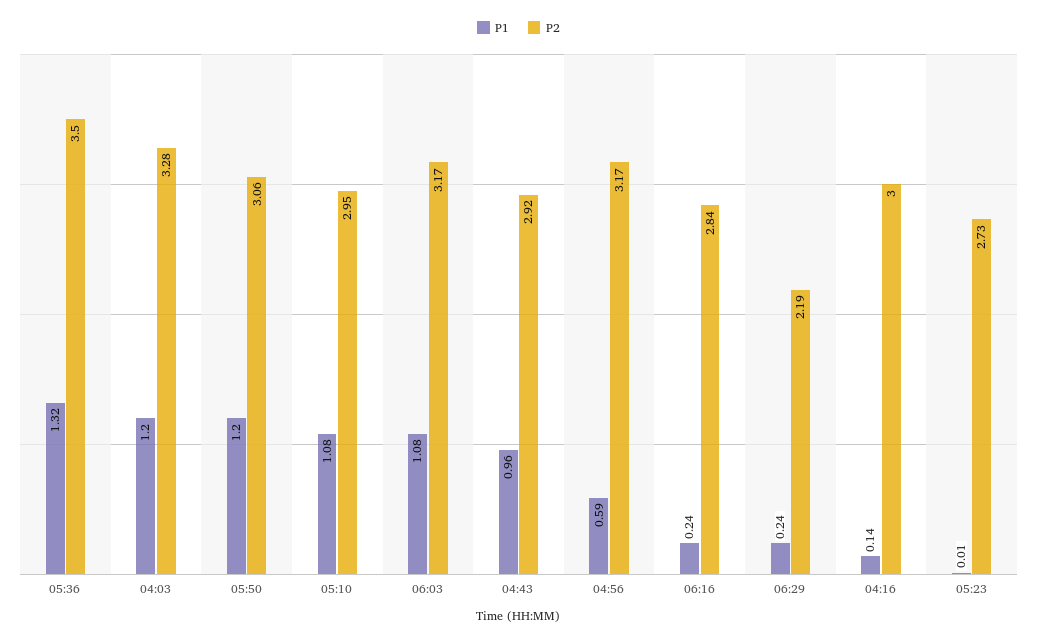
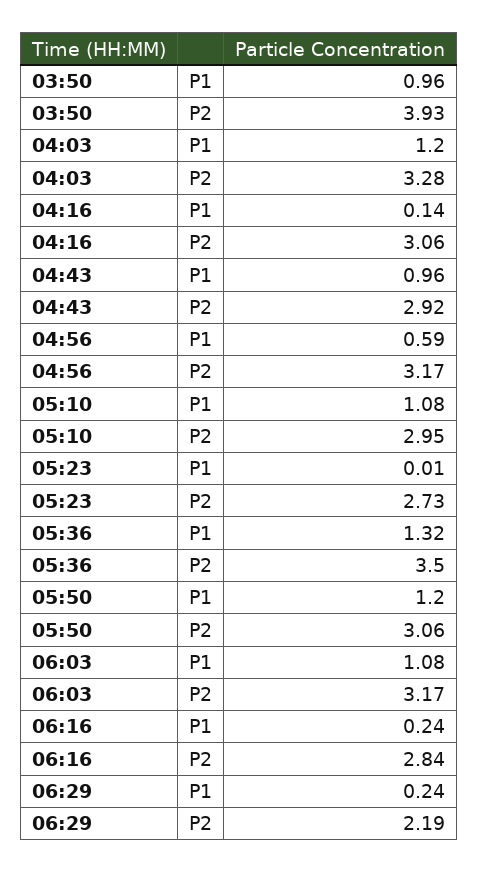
P2, 04:16: 3 -> 3.06
P1, 03:50: none -> 0.96
P2, 03:50: none -> 3.93

